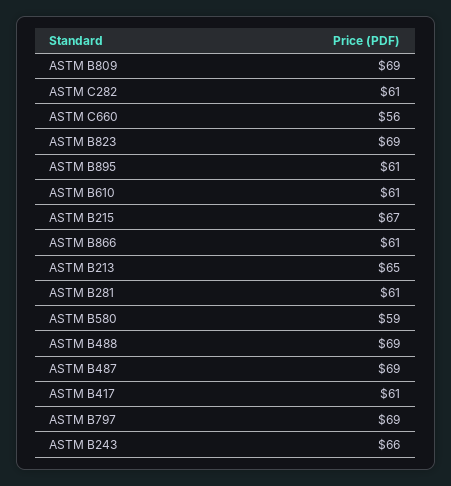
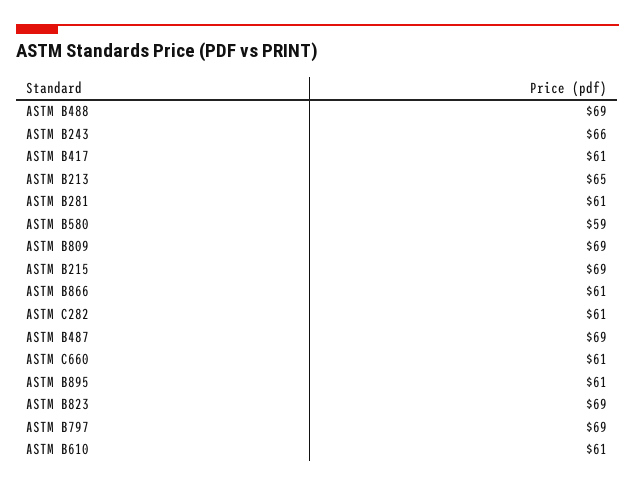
ASTM C660: 56 -> 61
ASTM B215: 67 -> 69

